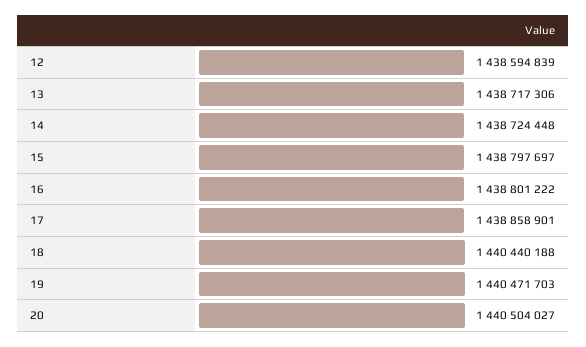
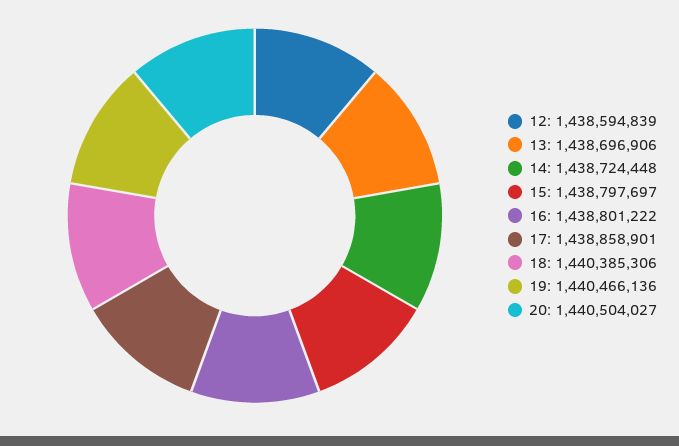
13: 1438717306 -> 1438696906
18: 1440440188 -> 1440385306
19: 1440471703 -> 1440466136

